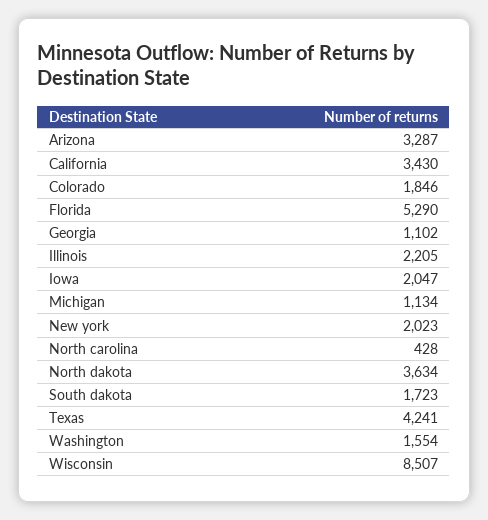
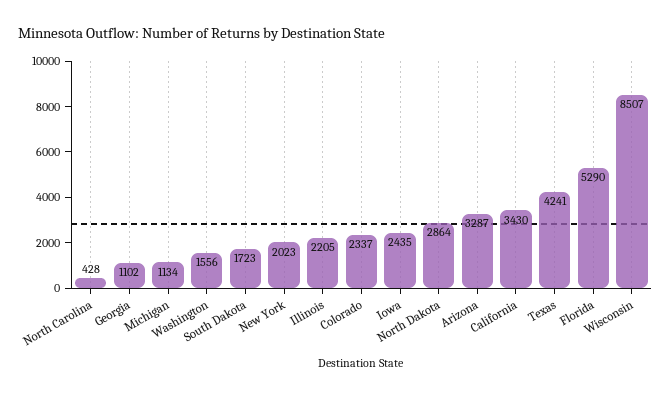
Colorado: 1846 -> 2337
Iowa: 2047 -> 2435
North dakota: 3634 -> 2864
Washington: 1554 -> 1556

